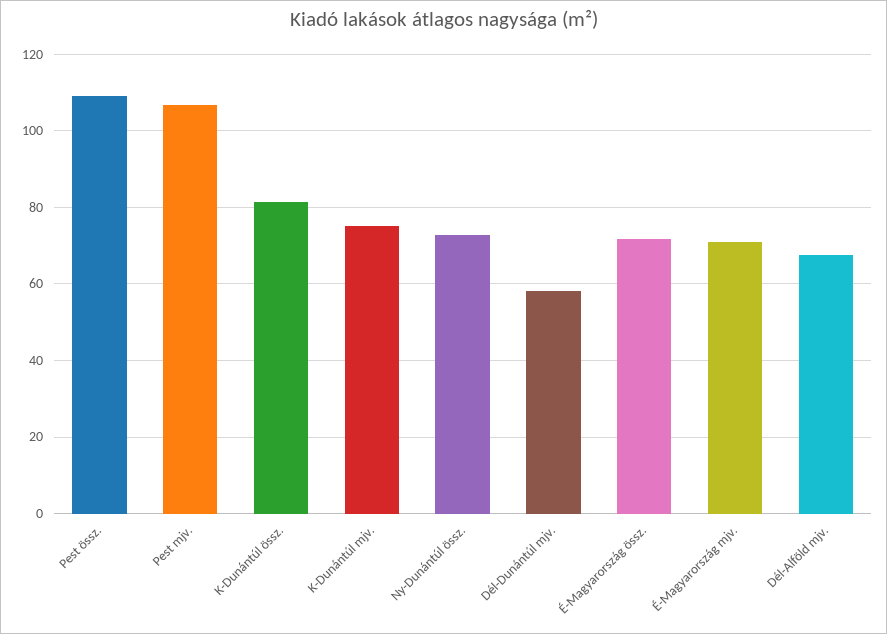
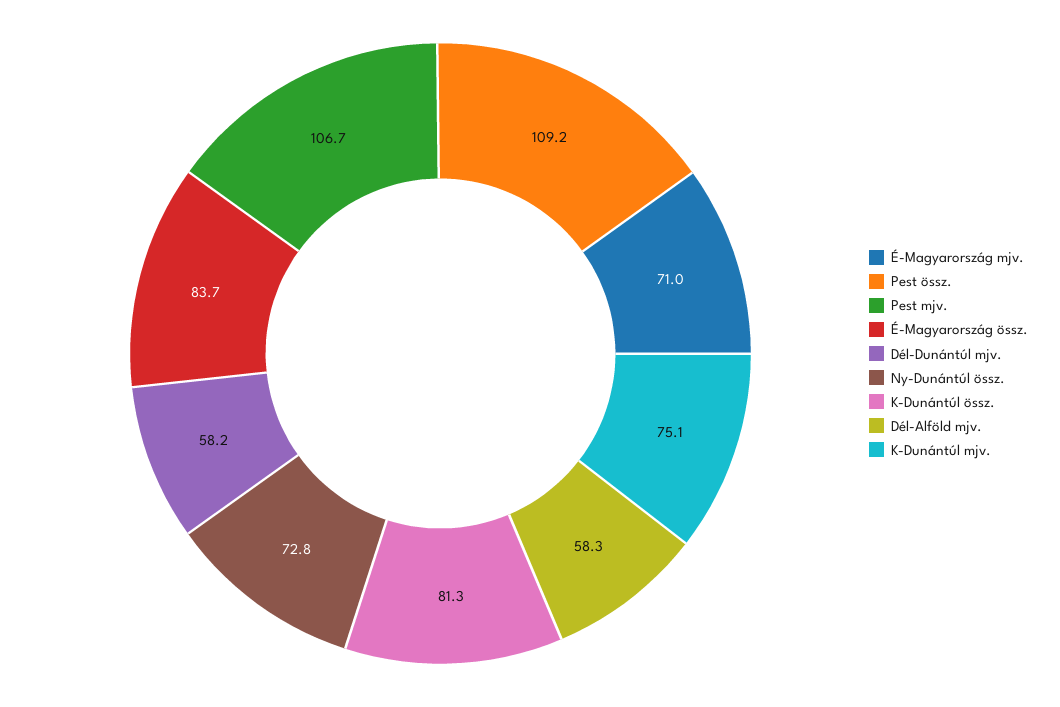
É-Magyarország össz.: 72 -> 83.7
Dél-Alföld mjv.: 68 -> 58.3

